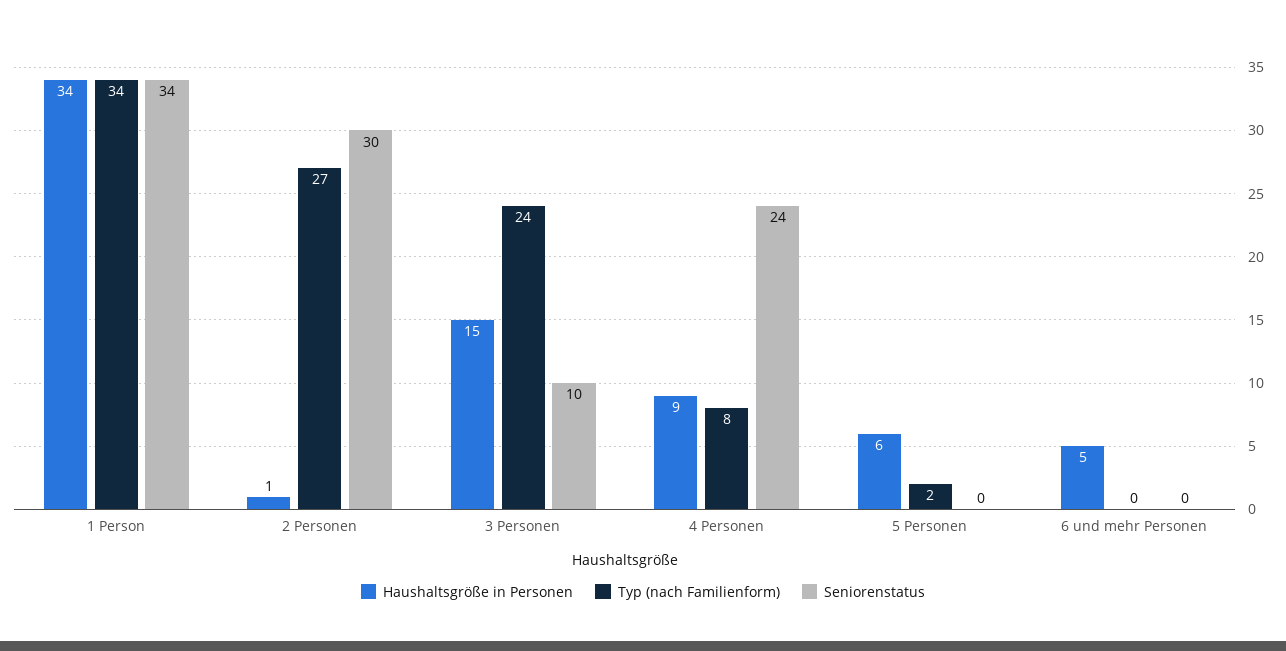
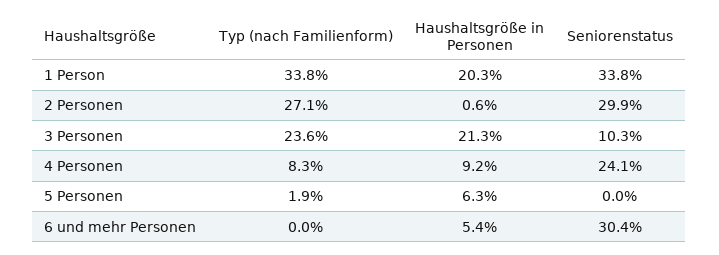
Haushaltsgröße in Personen, 1 Person: 34 -> 20.3
Haushaltsgröße in Personen, 3 Personen: 15 -> 21.3
Seniorenstatus, 6 und mehr Personen: 0 -> 30.4

